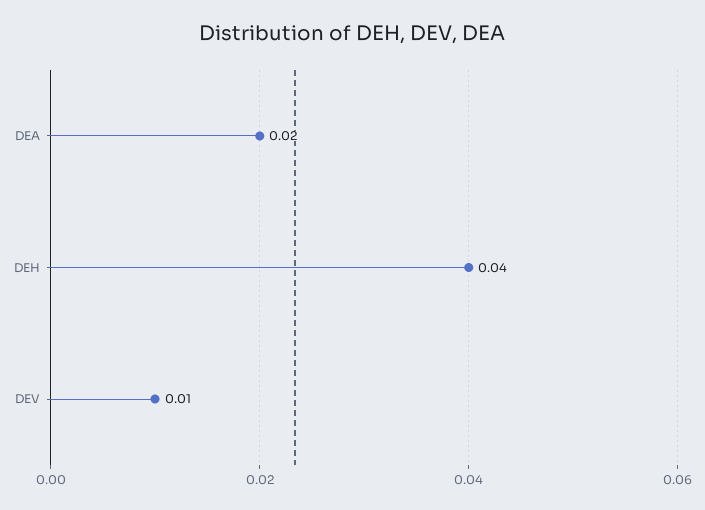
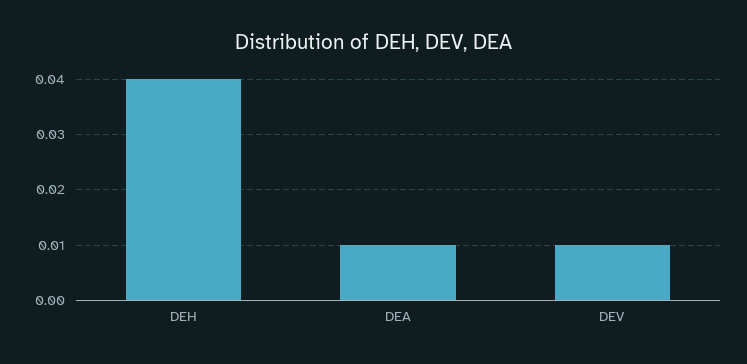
DEA: 0.02 -> 0.01

